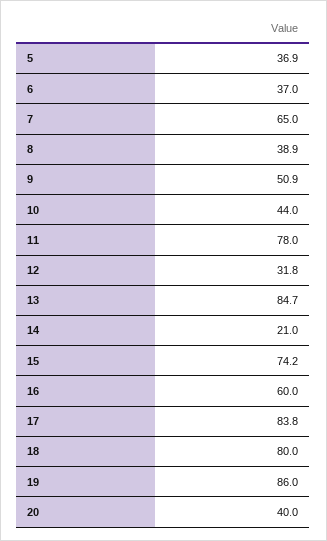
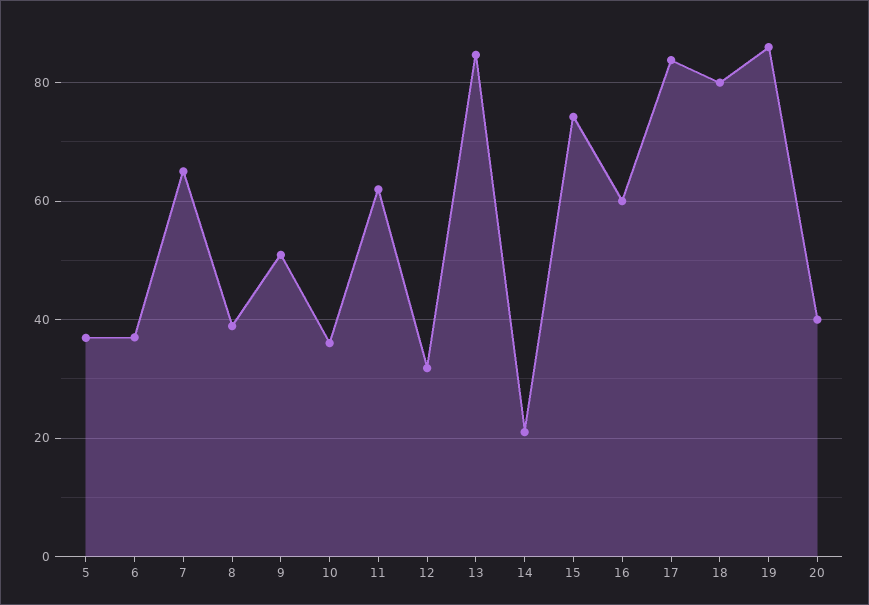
10: 44 -> 36
11: 78 -> 62

